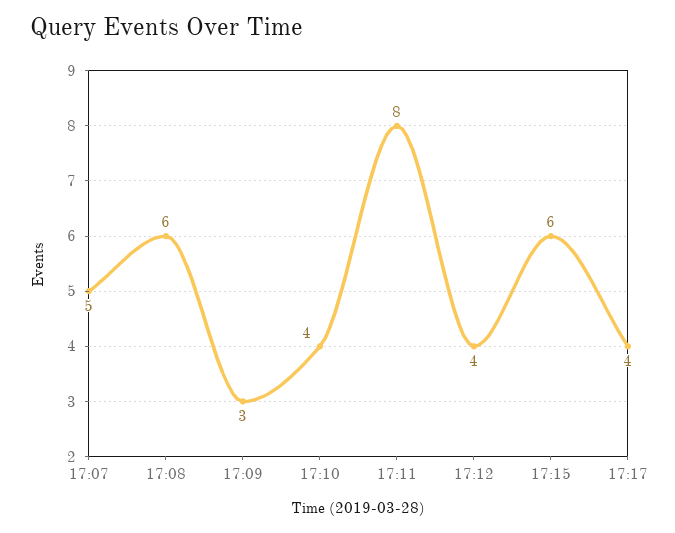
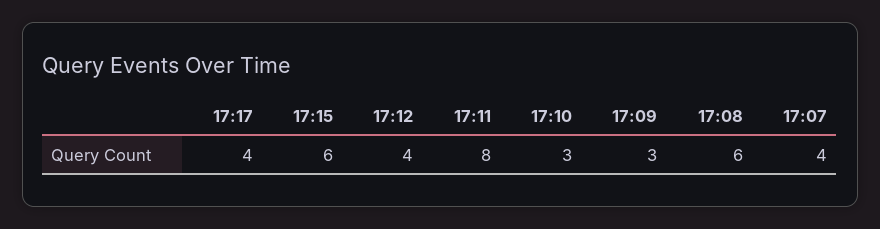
17:07: 5 -> 4
17:10: 4 -> 3

